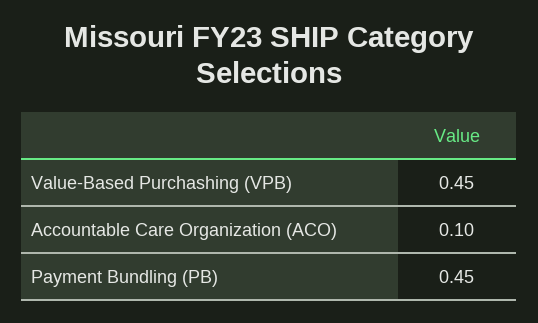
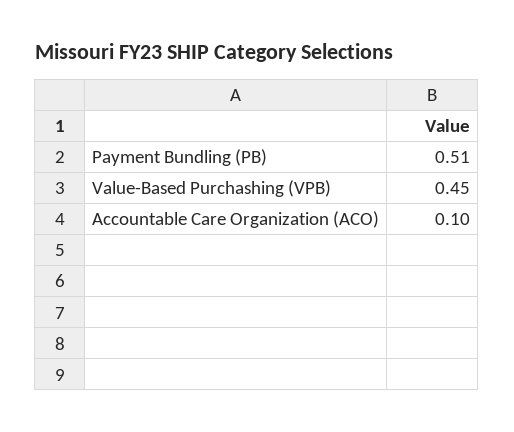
Payment Bundling (PB): 0.45 -> 0.51

